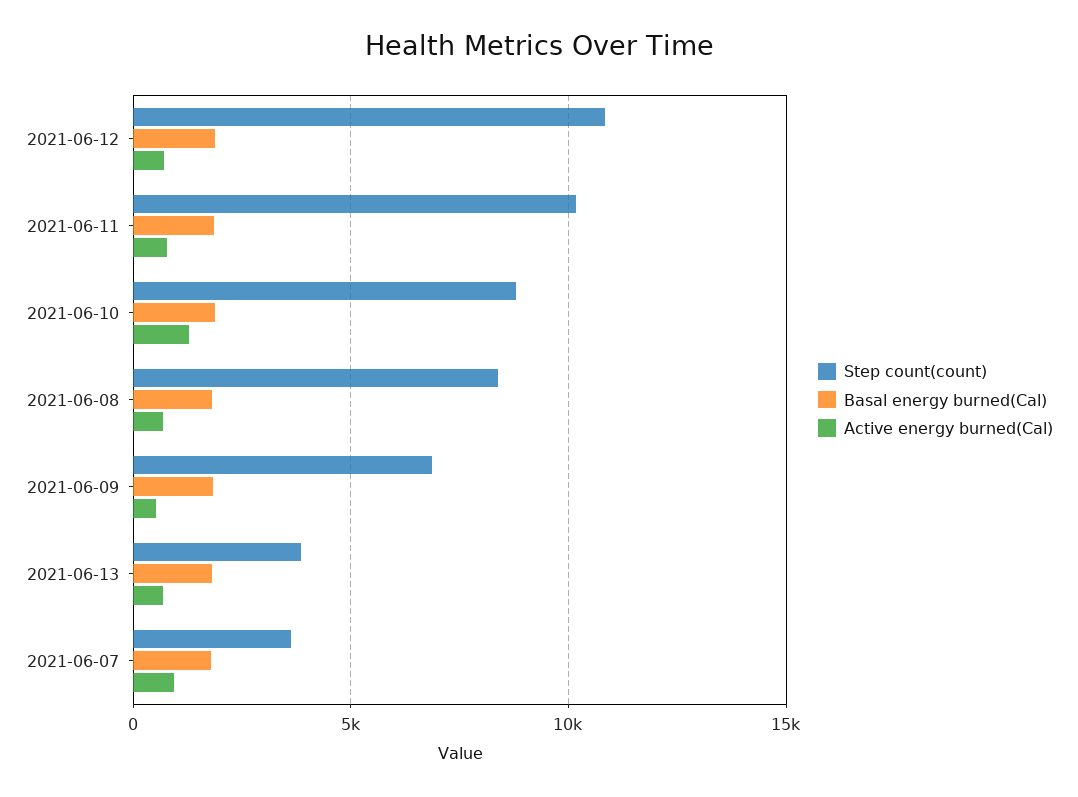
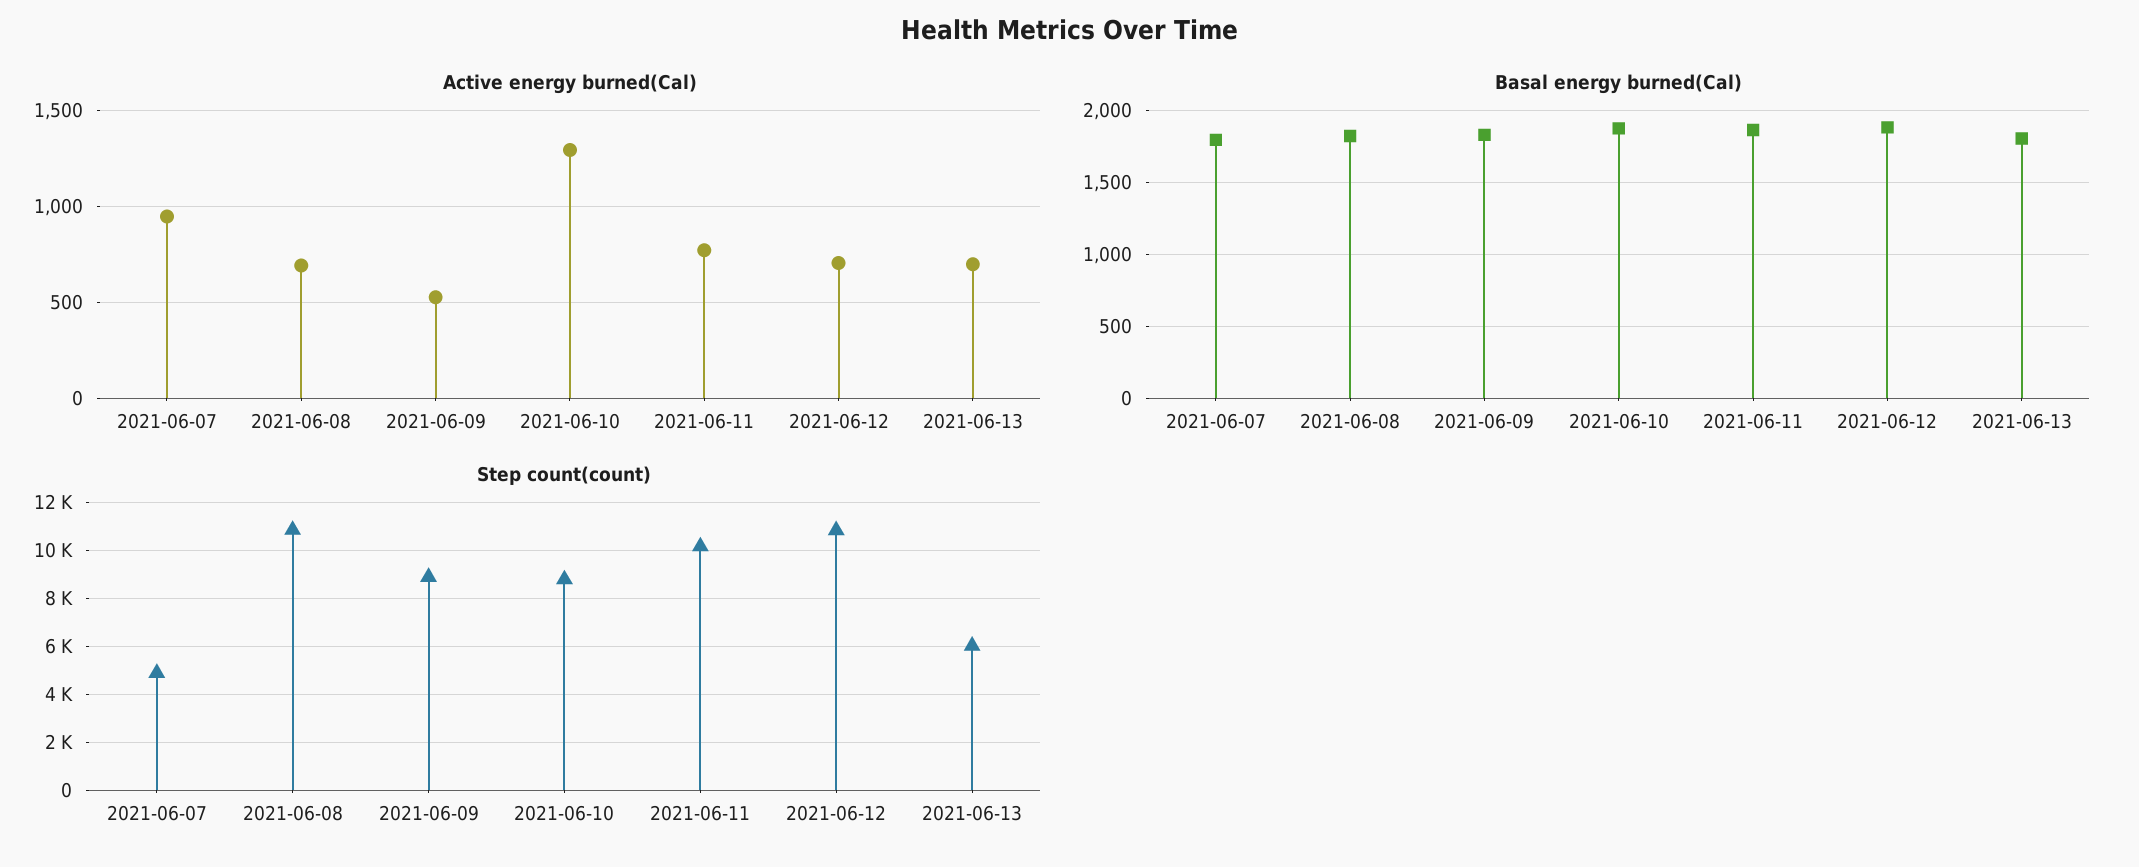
Step count(count), 2021-06-08: 8500 -> 11000
Step count(count), 2021-06-09: 7000 -> 9000
Step count(count), 2021-06-13: 4000 -> 6000
Step count(count), 2021-06-07: 3500 -> 5000

